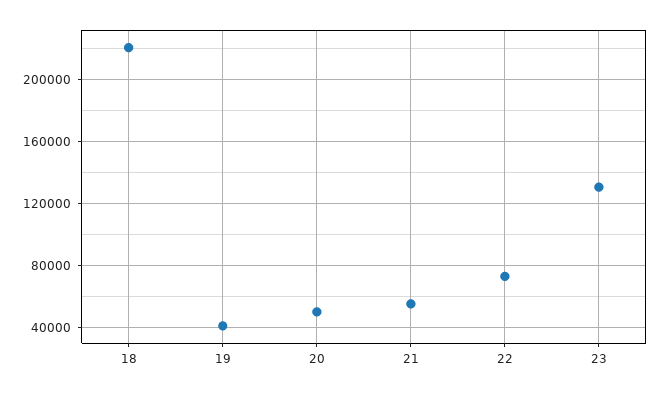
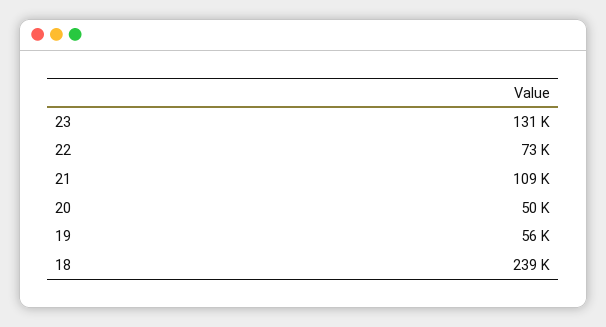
18: 220000 -> 239000
19: 40000 -> 56000
21: 55000 -> 109000

